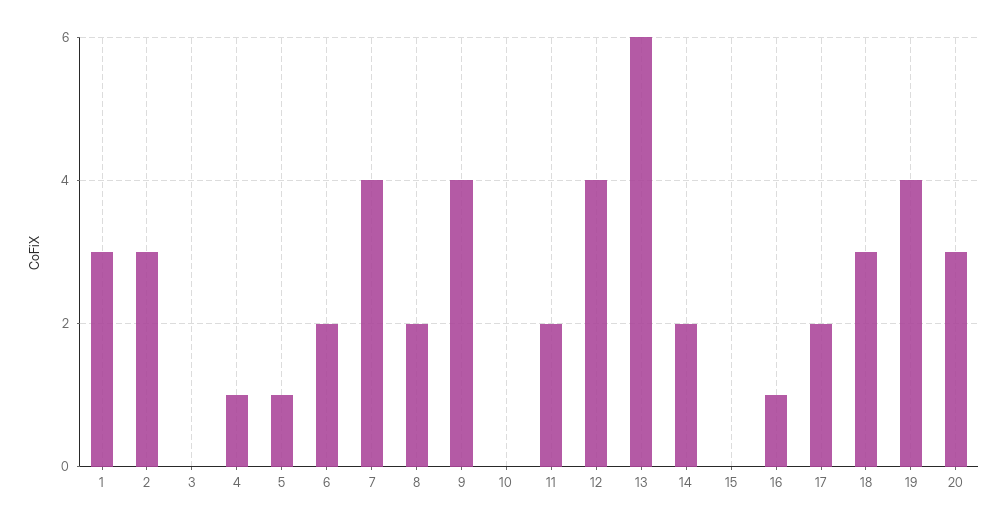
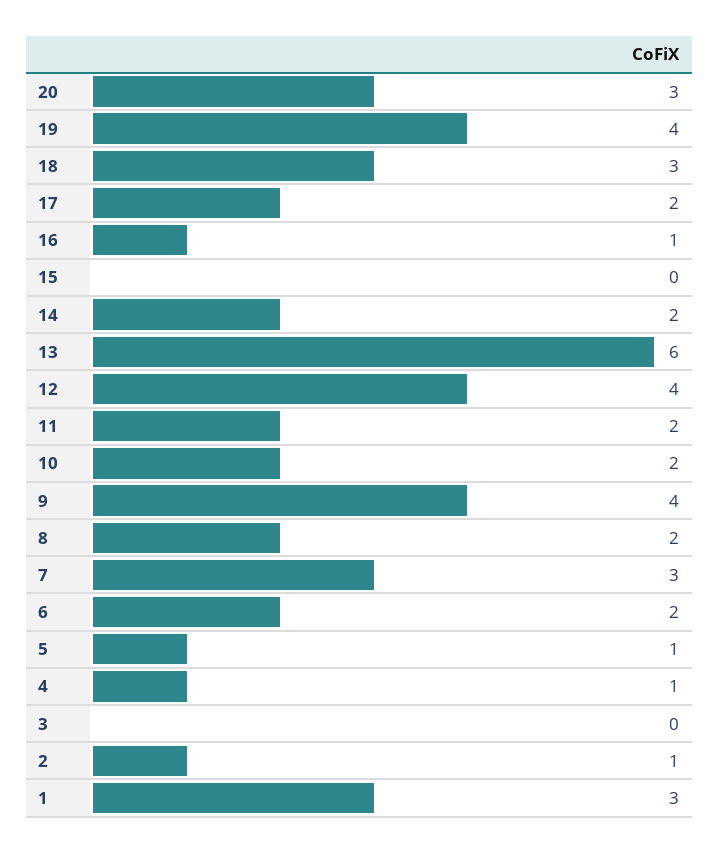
2: 3 -> 1
7: 4 -> 3
10: 0 -> 2

